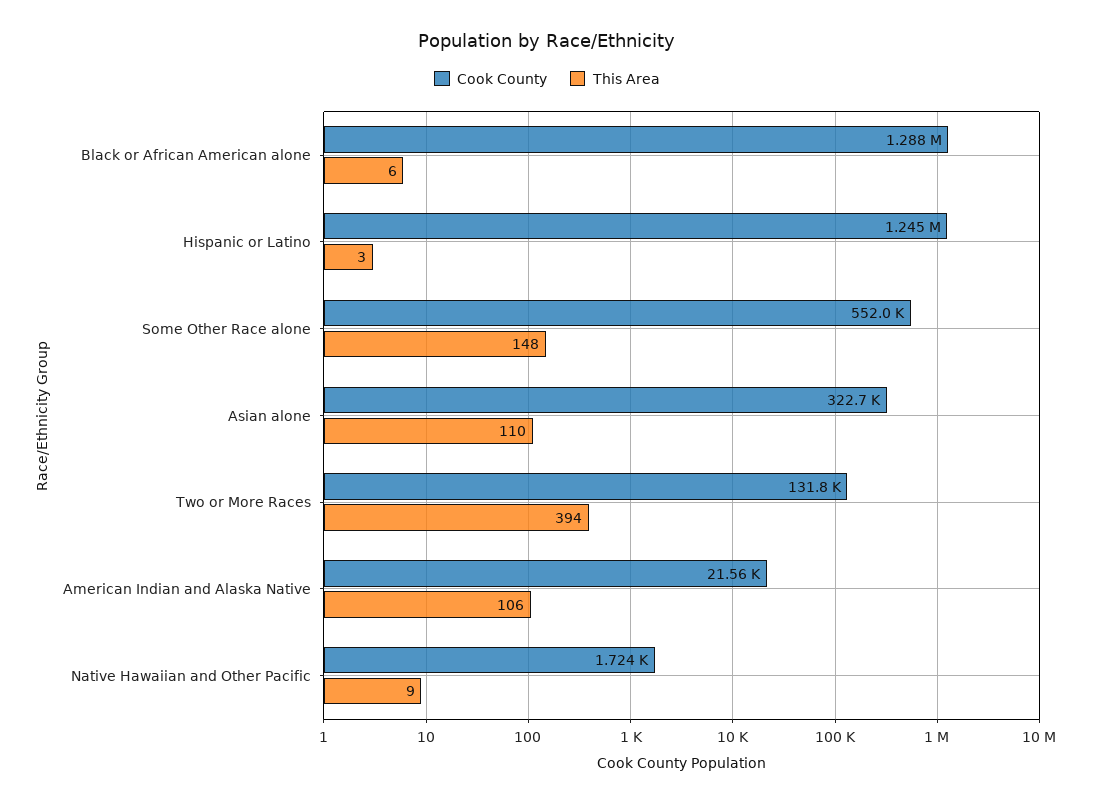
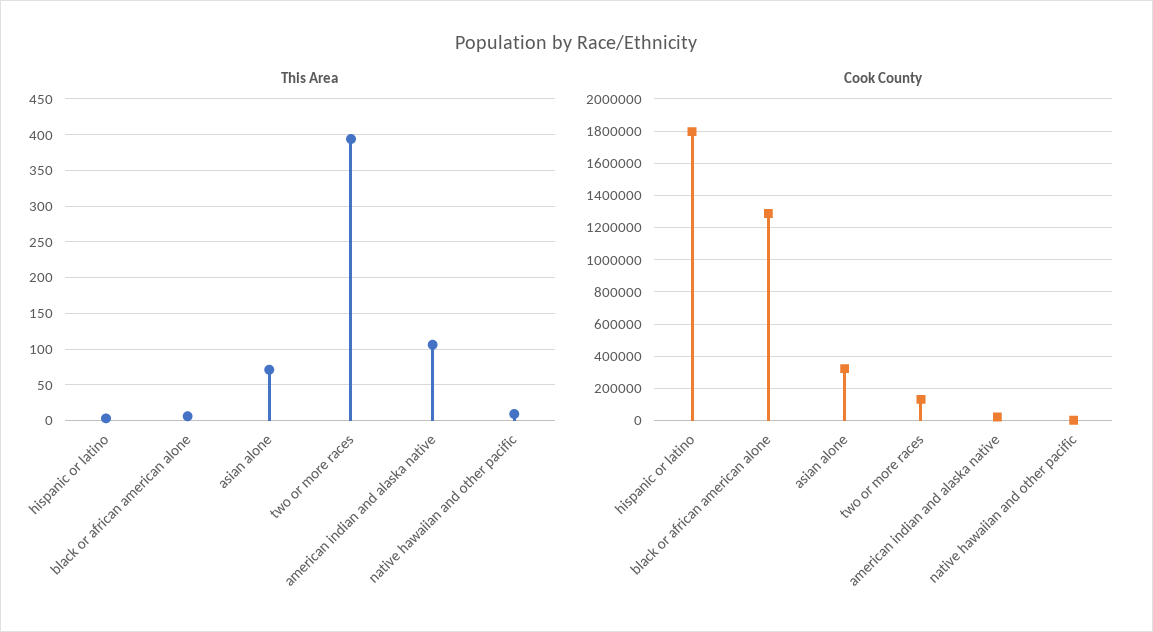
Cook County, Hispanic or Latino: 1245000 -> 1800000
Cook County, Some Other Race alone: 552000 -> none
This Area, Some Other Race alone: 148 -> none
This Area, Asian alone: 110 -> 70

